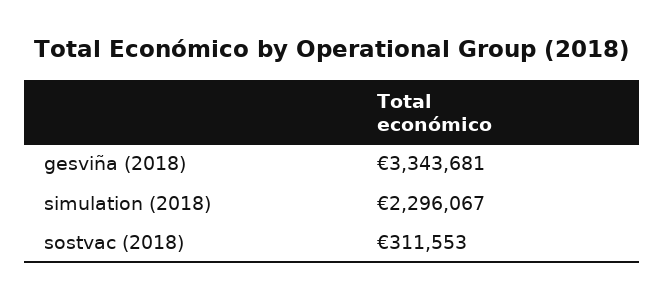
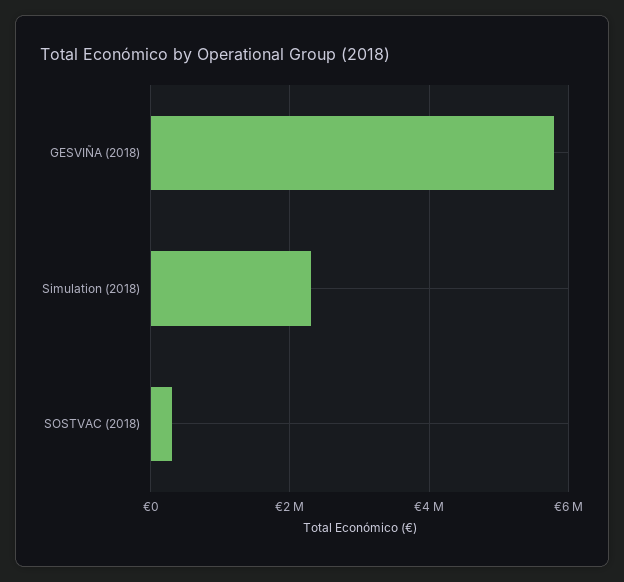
gesviña (2018): 3343681 -> 5800000

